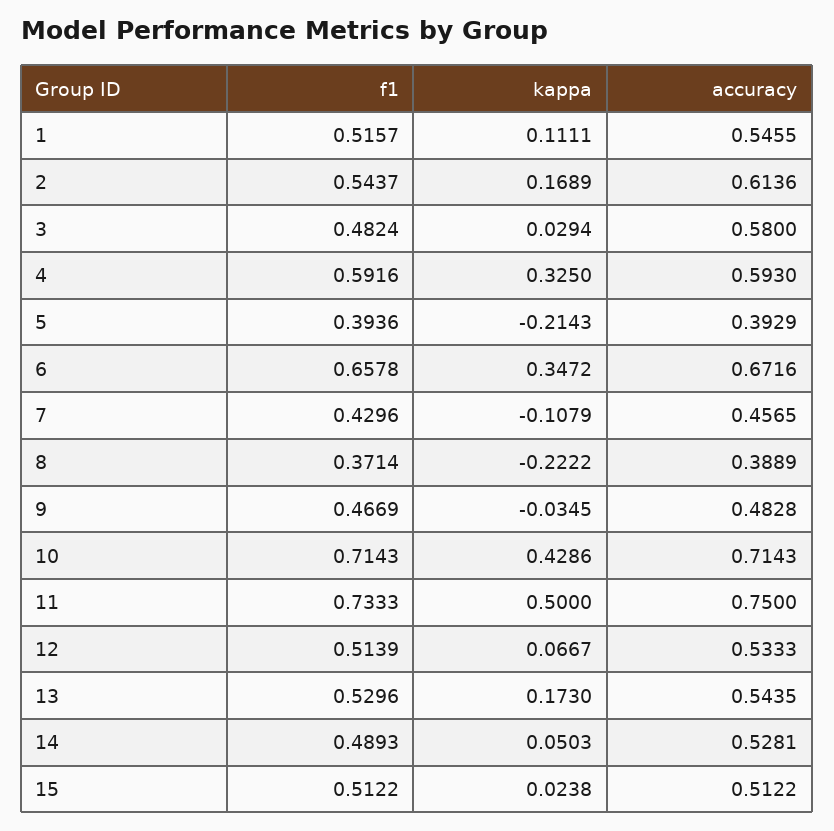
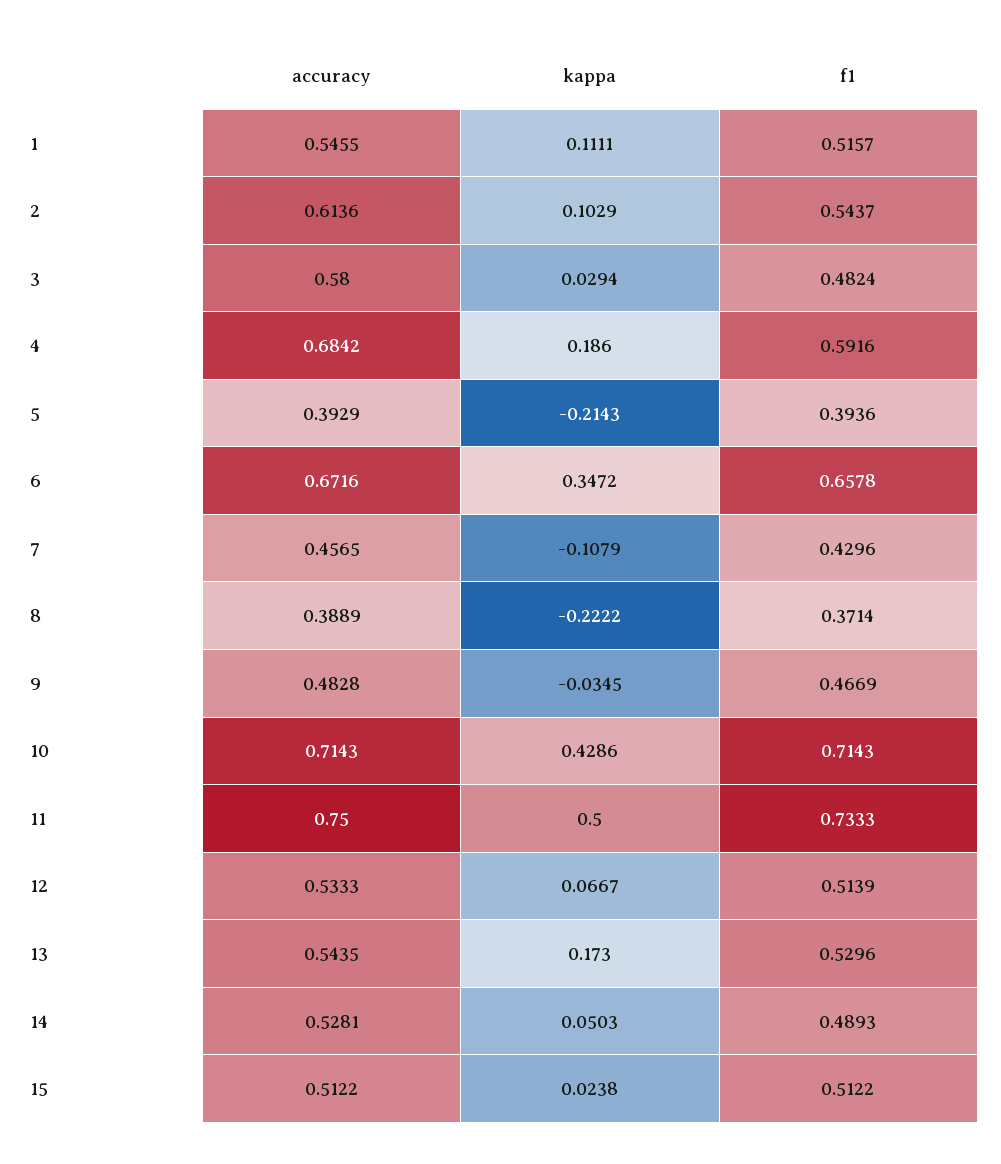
kappa, 2: 0.1689 -> 0.1029
kappa, 4: 0.325 -> 0.186
accuracy, 4: 0.593 -> 0.6842

